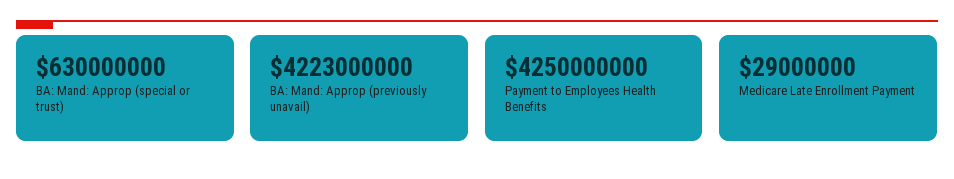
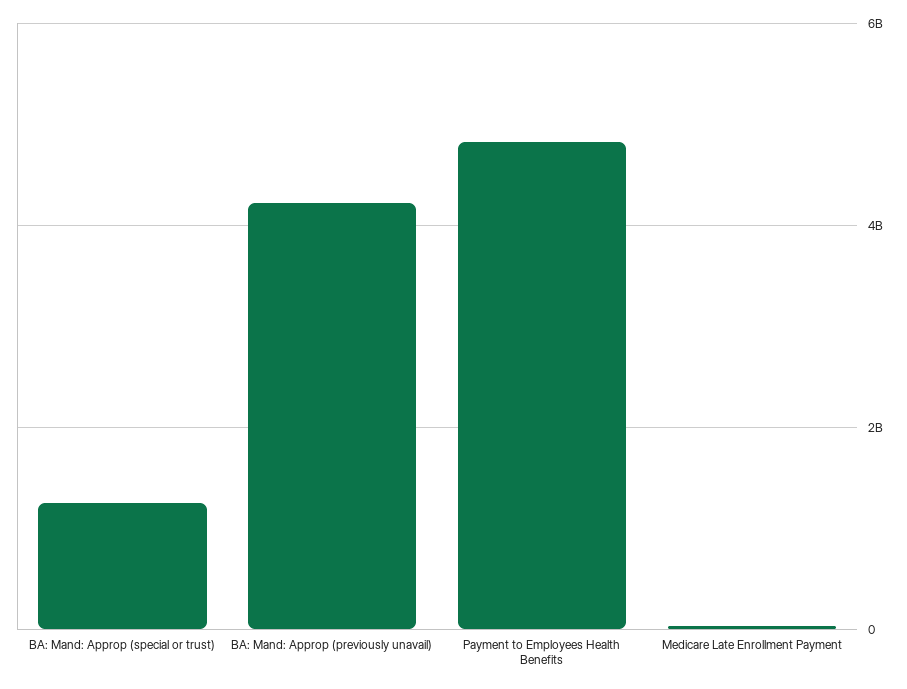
BA: Mand: Approp (special or trust): 630000000 -> 1200000000
Payment to Employees Health Benefits: 4250000000 -> 4800000000

